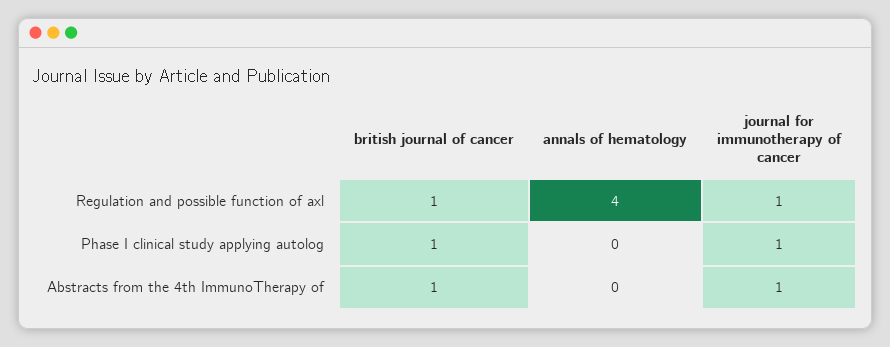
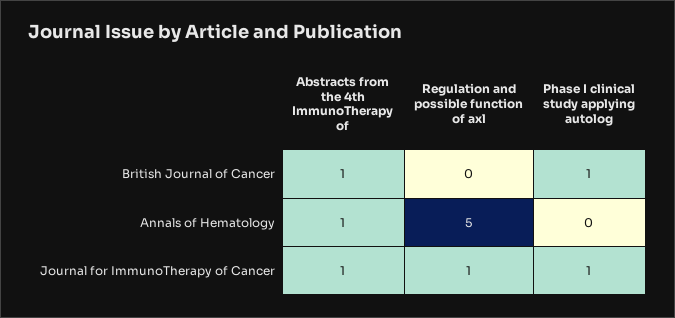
british journal of cancer, Regulation and possible function of axl: 1 -> 0
annals of hematology, Regulation and possible function of axl: 4 -> 5
annals of hematology, Abstracts from the 4th ImmunoTherapy of: 0 -> 1

